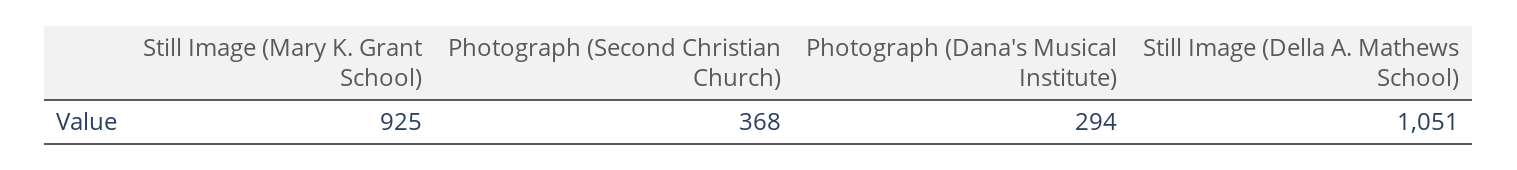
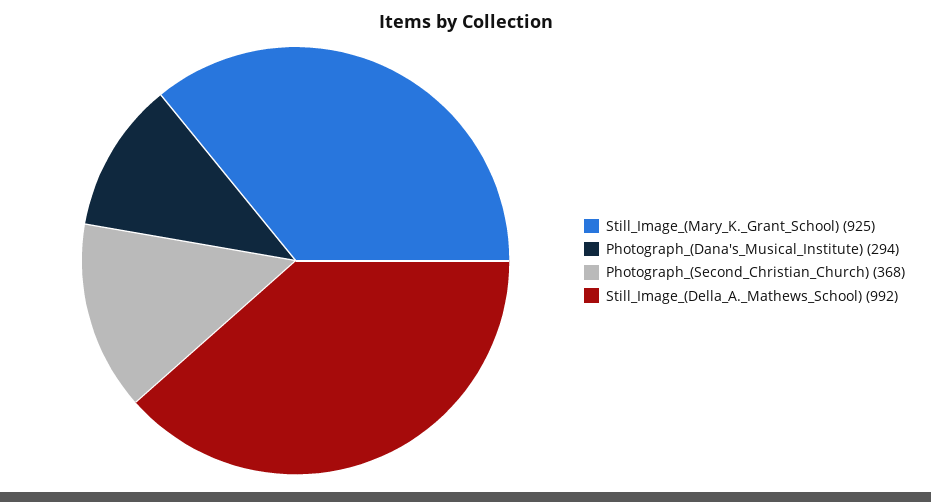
Still Image (Della A. Mathews School): 1051 -> 992

